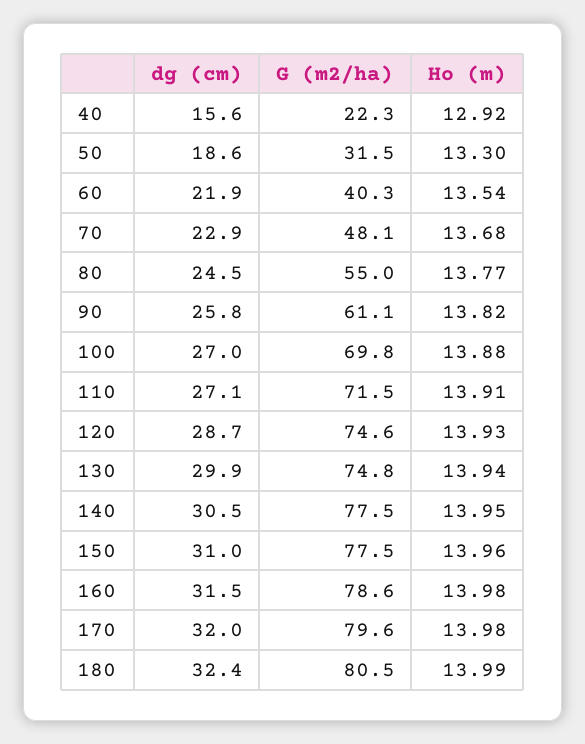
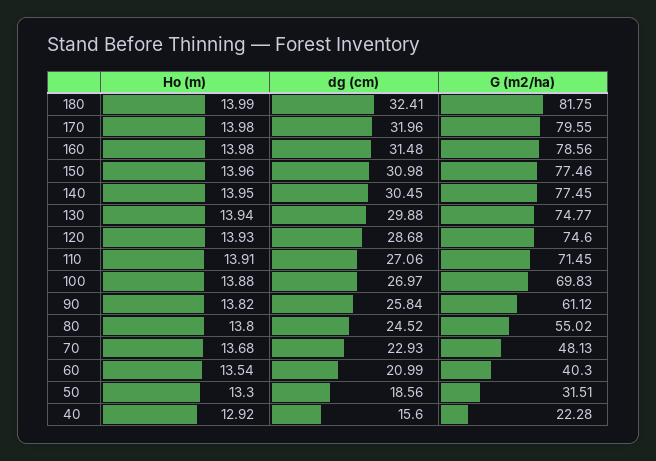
dg (cm), 60: 21.9 -> 20.99
Ho (m), 80: 13.77 -> 13.8
G (m2/ha), 180: 80.5 -> 81.75

